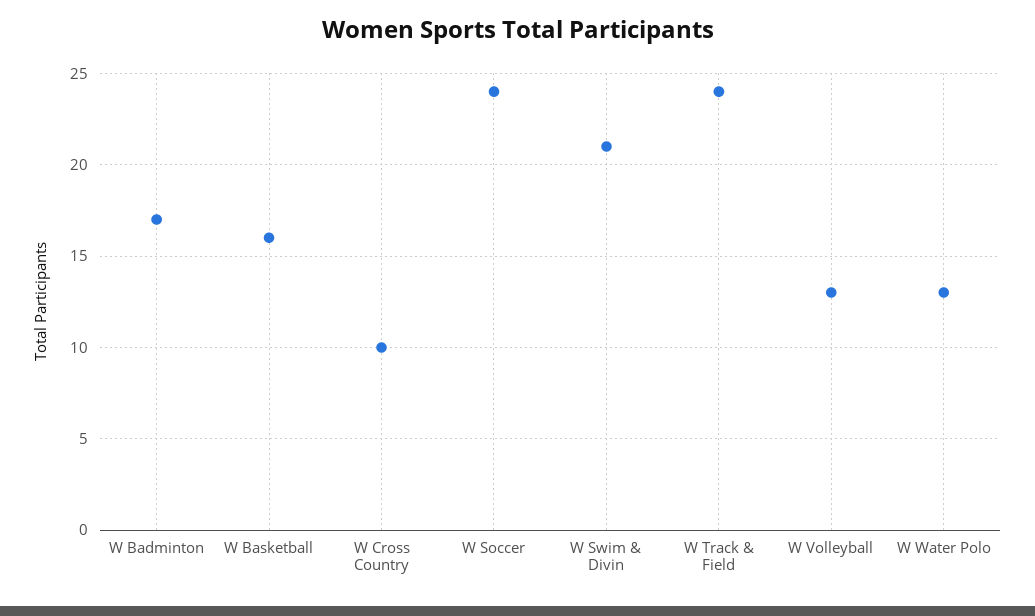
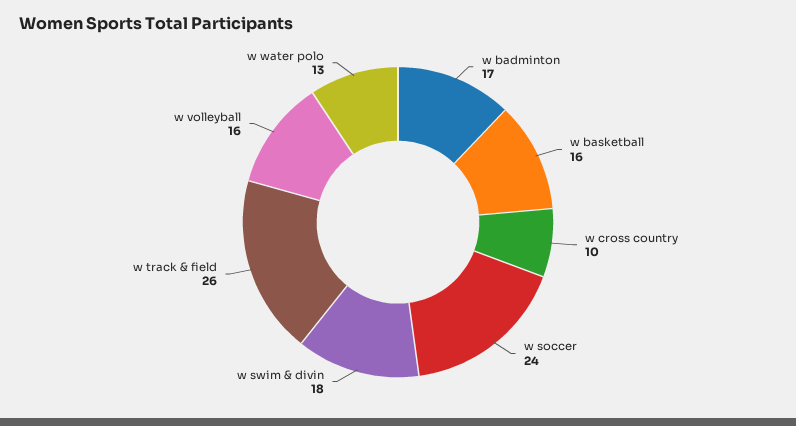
W Swim & Divin: 21 -> 18
W Track & Field: 24 -> 26
W Volleyball: 13 -> 16

